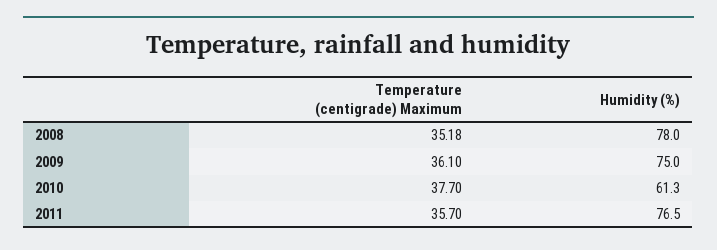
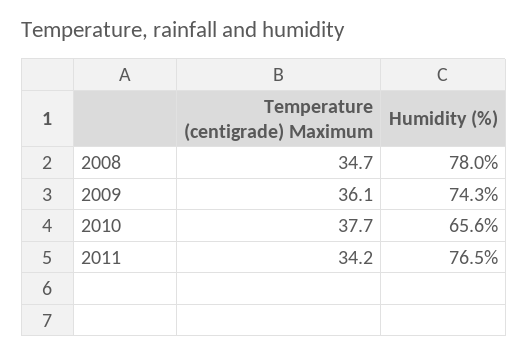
Temperature (centigrade) Maximum, 2008: 35.18 -> 34.7
Humidity (%), 2009: 75 -> 74.3
Humidity (%), 2010: 61.3 -> 65.6
Temperature (centigrade) Maximum, 2011: 35.7 -> 34.2

